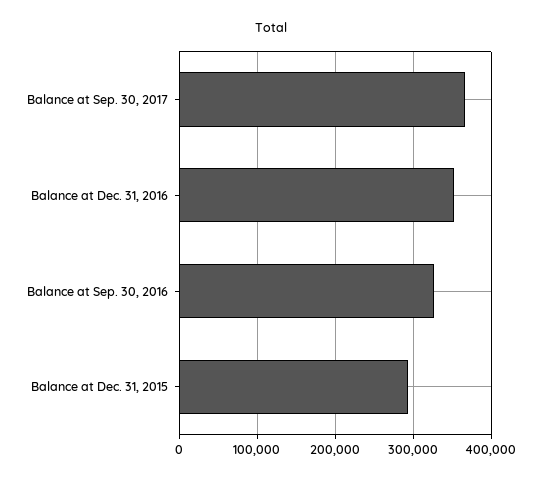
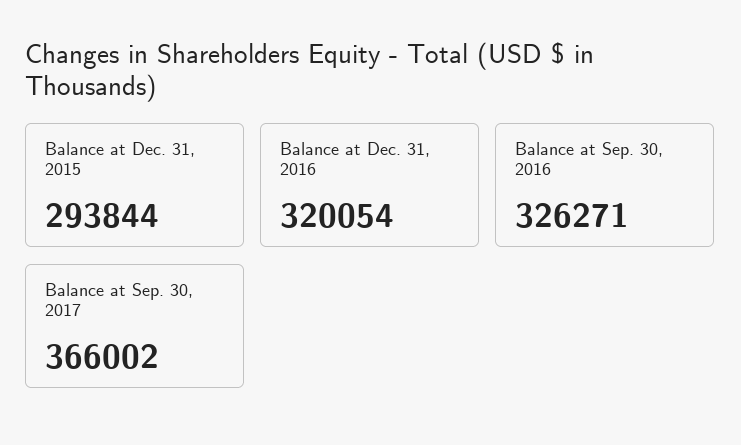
Balance at Dec. 31, 2016: 350000 -> 320054

